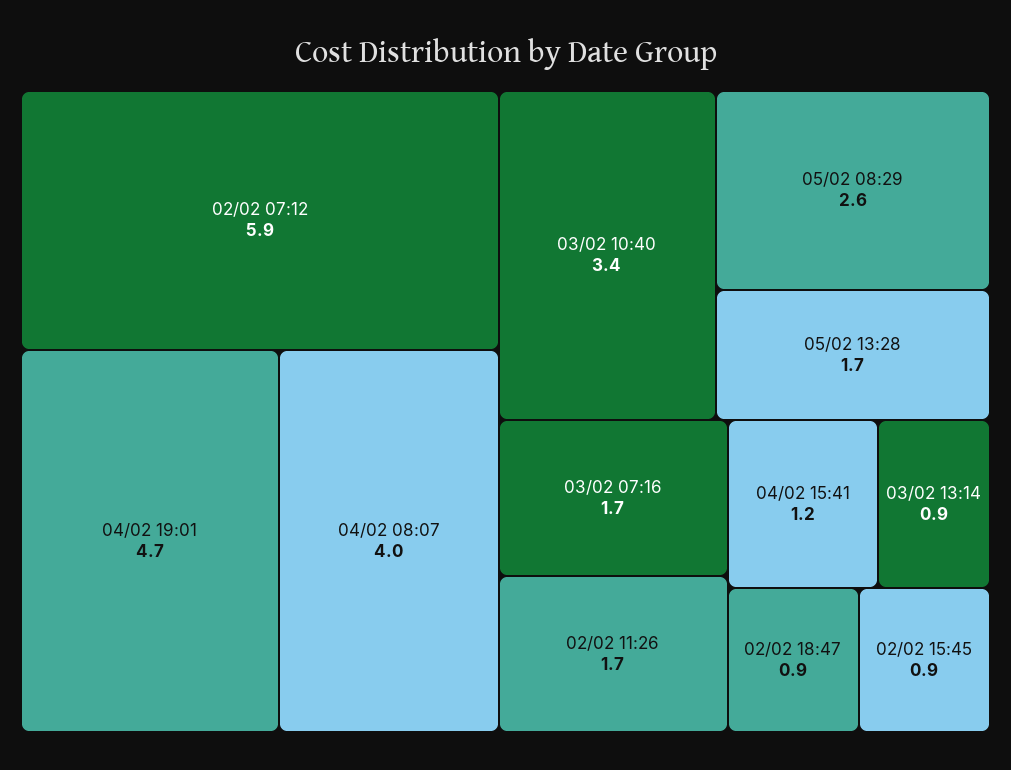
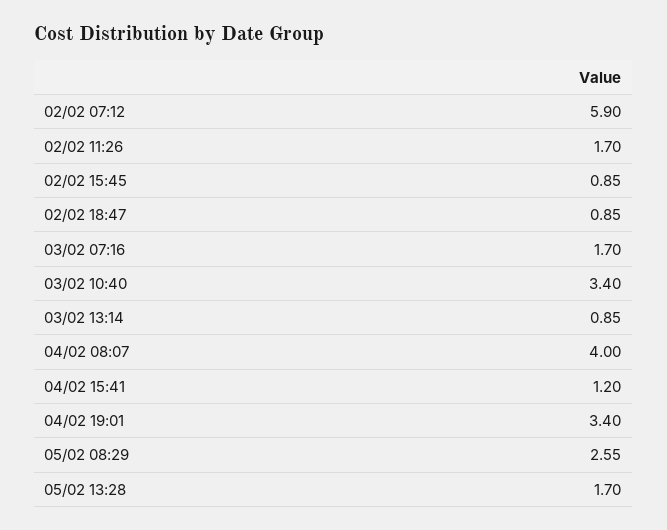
04/02 19:01: 4.7 -> 3.4

